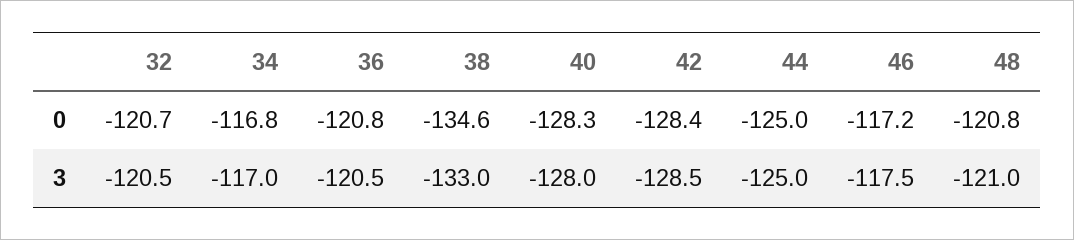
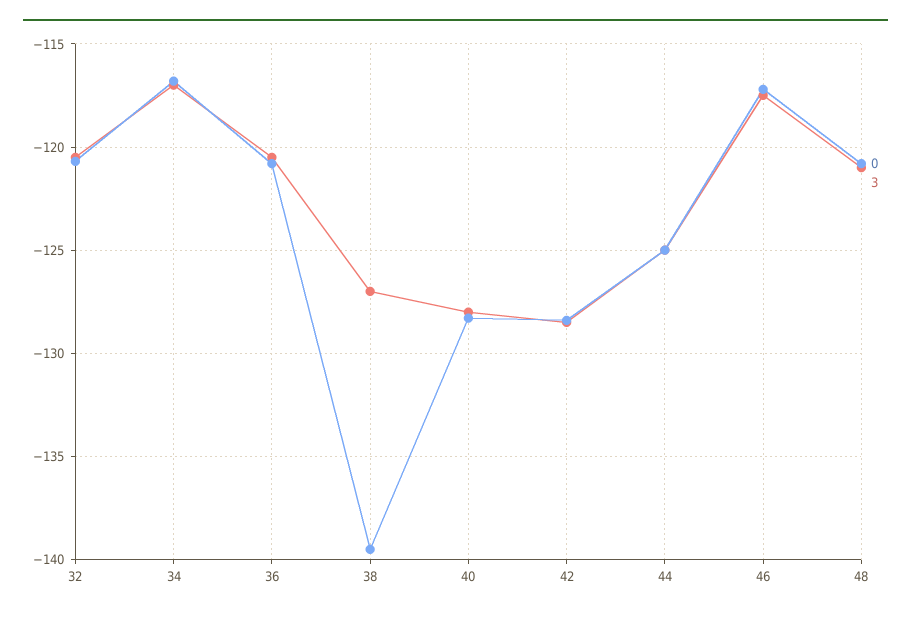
0, 38: -134.6 -> -139.5
3, 38: -133 -> -127

